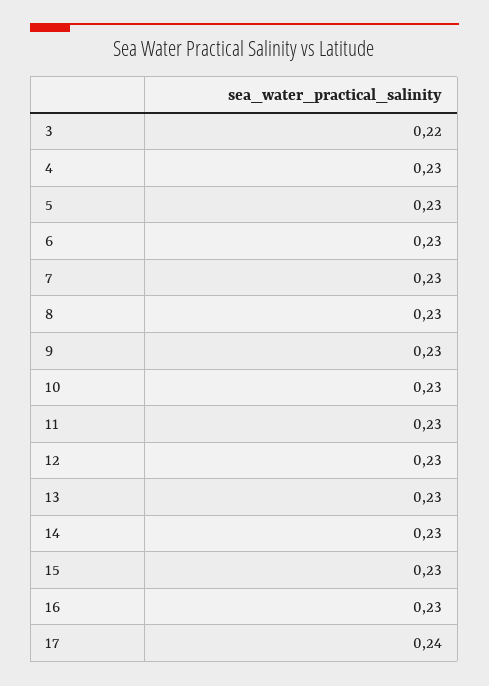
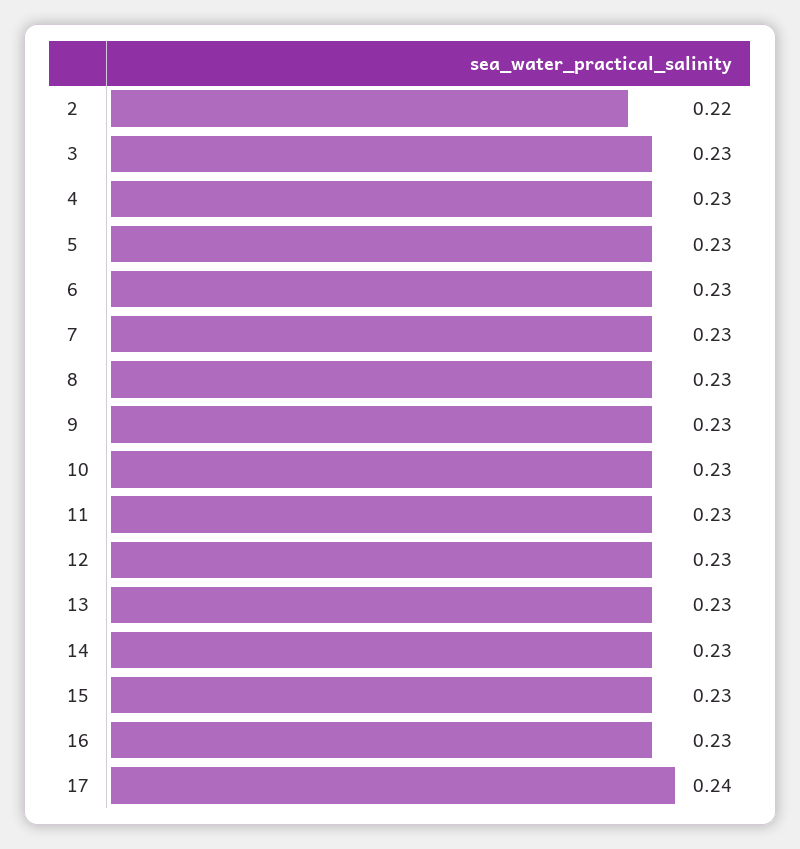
3: 0.22 -> 0.23
2: none -> 0.22

